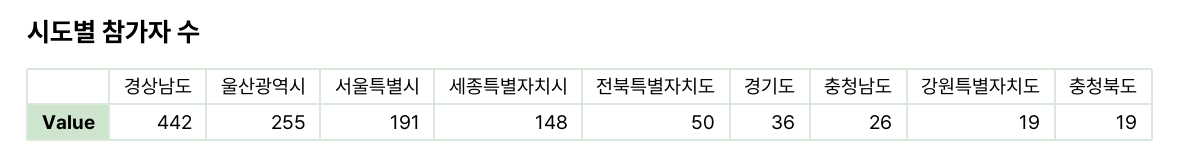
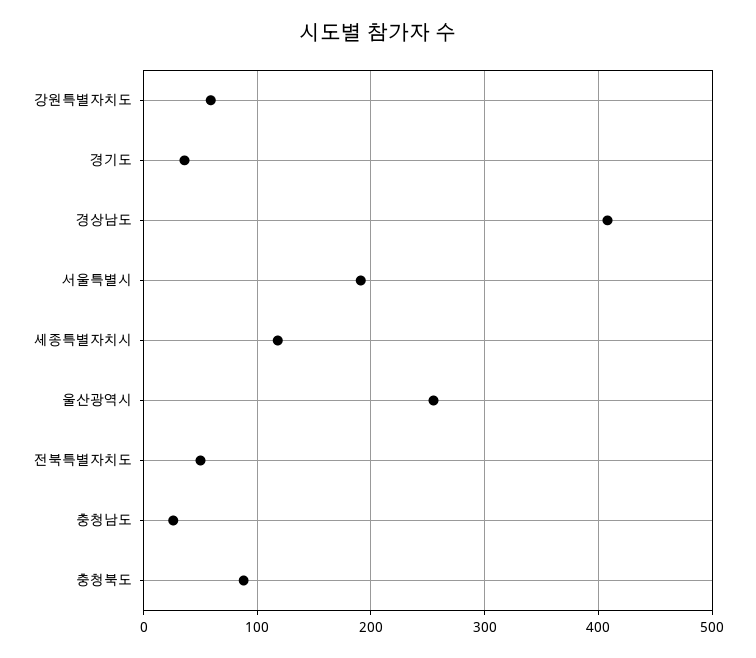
경상남도: 442 -> 410
세종특별자치시: 148 -> 120
강원특별자치도: 19 -> 60
충청북도: 19 -> 90

